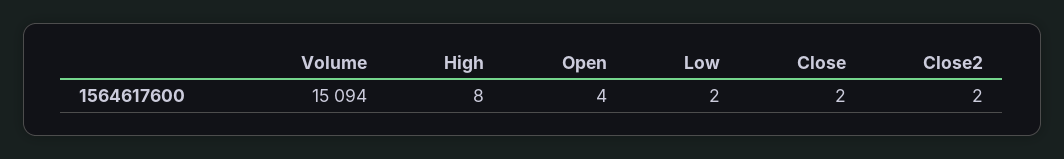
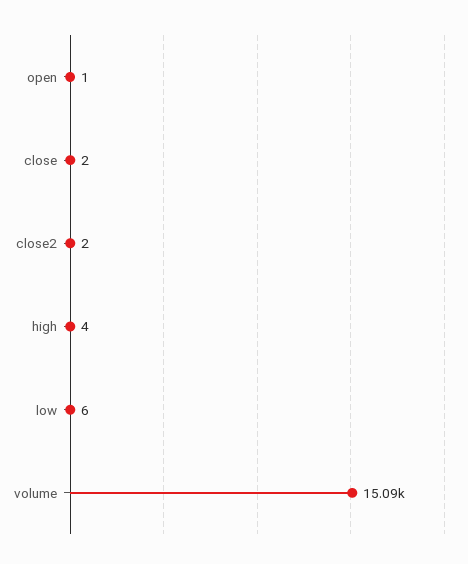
High: 8 -> 4
Open: 4 -> 1
Low: 2 -> 6

